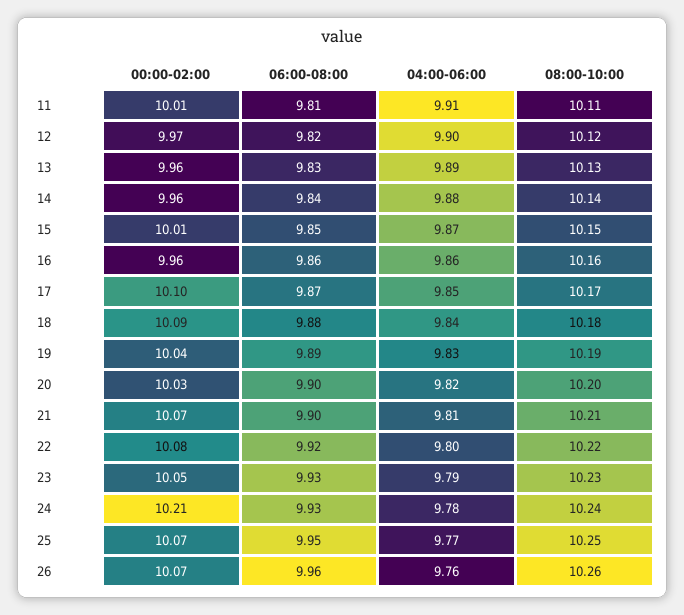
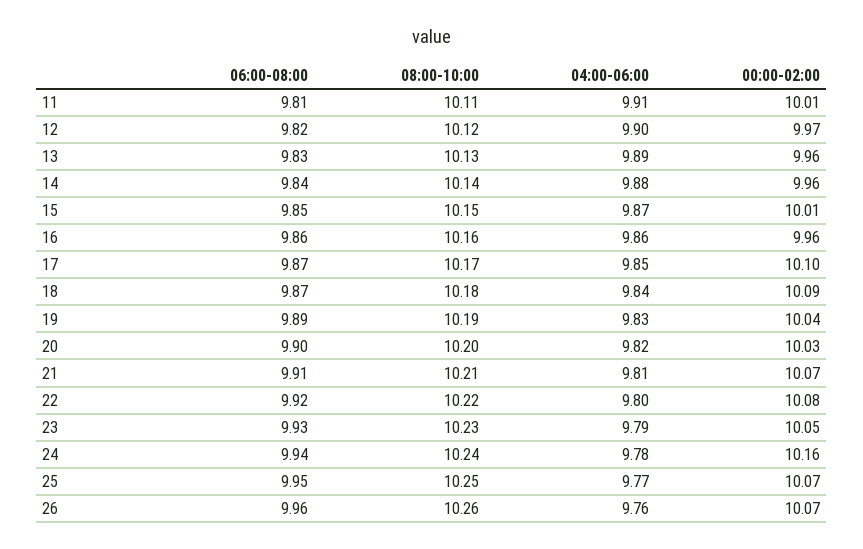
06:00-08:00, 18: 9.88 -> 9.87
06:00-08:00, 21: 9.9 -> 9.91
00:00-02:00, 24: 10.21 -> 10.16
06:00-08:00, 24: 9.93 -> 9.94

